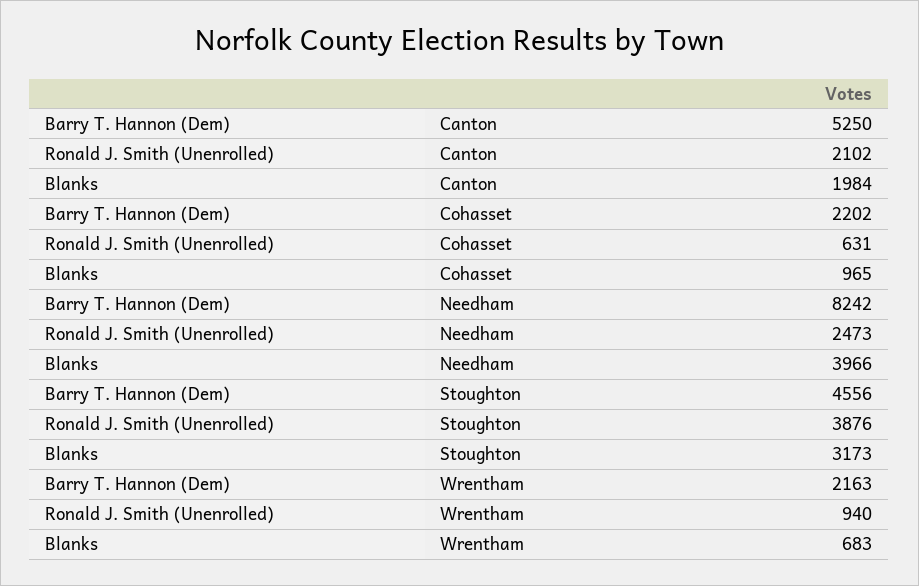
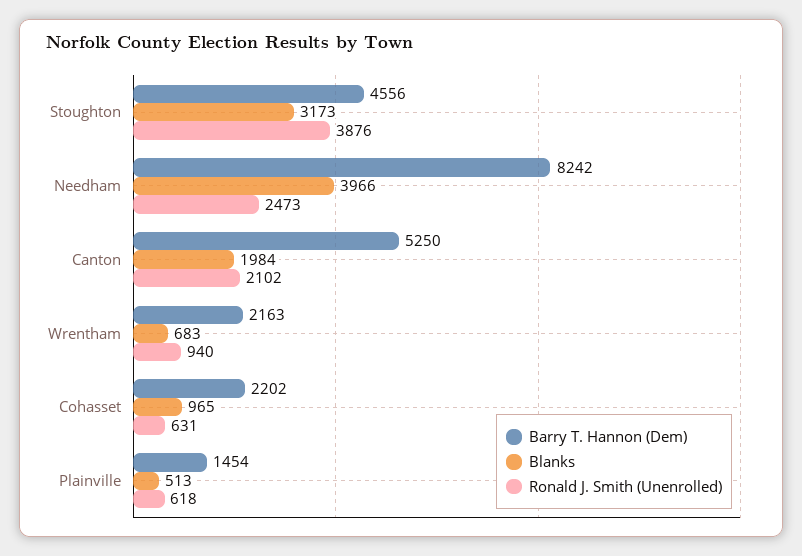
Barry T. Hannon (Dem), Plainville: none -> 1454
Blanks, Plainville: none -> 513
Ronald J. Smith (Unenrolled), Plainville: none -> 618

